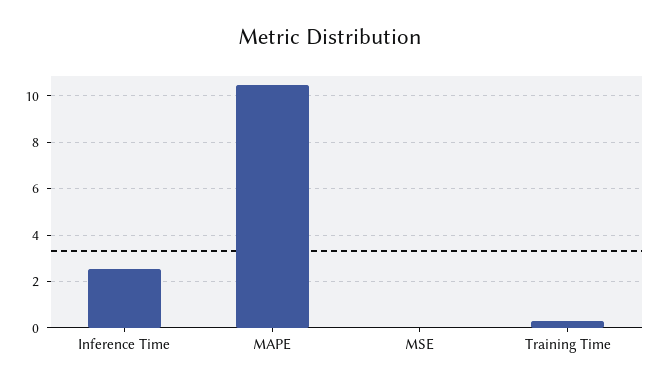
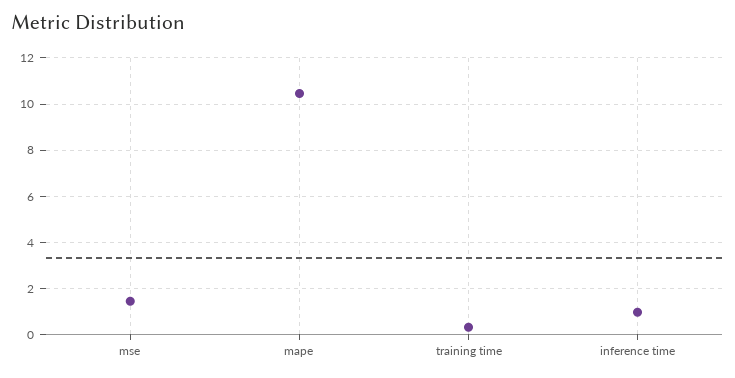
Inference Time: 2.5 -> 1
MSE: 0 -> 1.5

